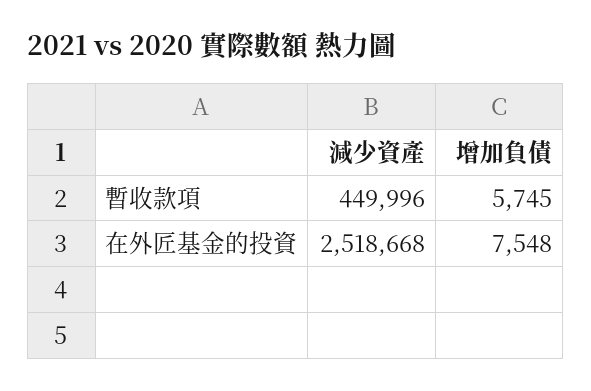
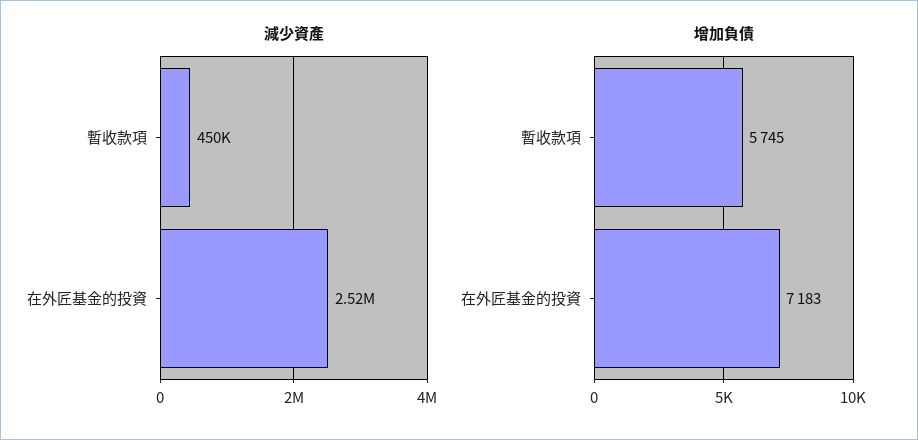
增加負債, 在外匠基金的投資: 7548 -> 7183

